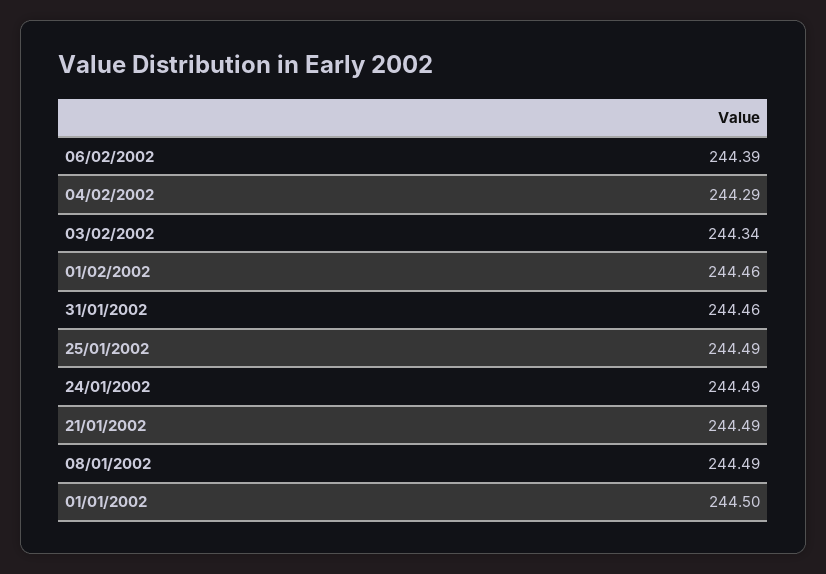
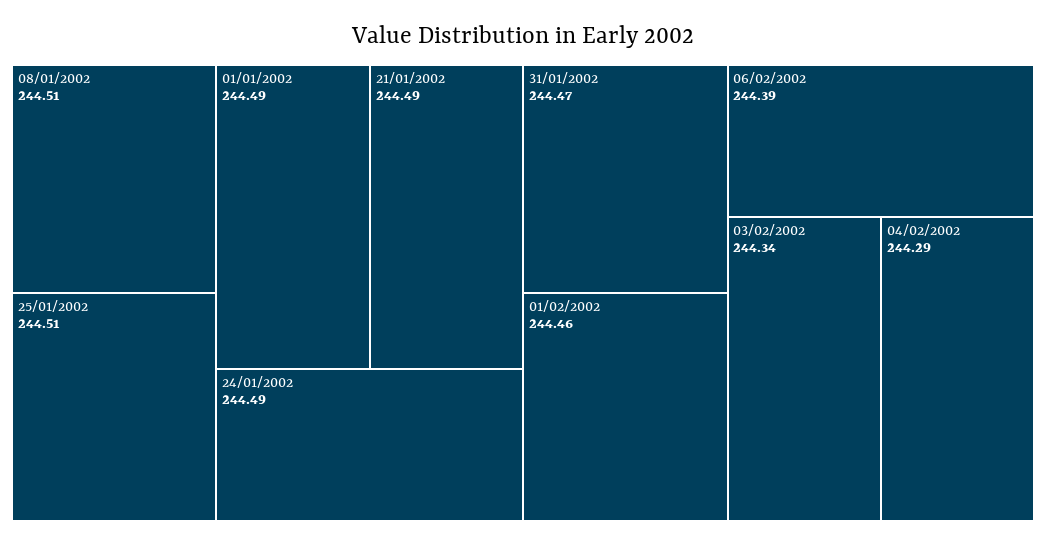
31/01/2002: 244.46 -> 244.47
25/01/2002: 244.49 -> 244.51
08/01/2002: 244.49 -> 244.51
01/01/2002: 244.5 -> 244.49

